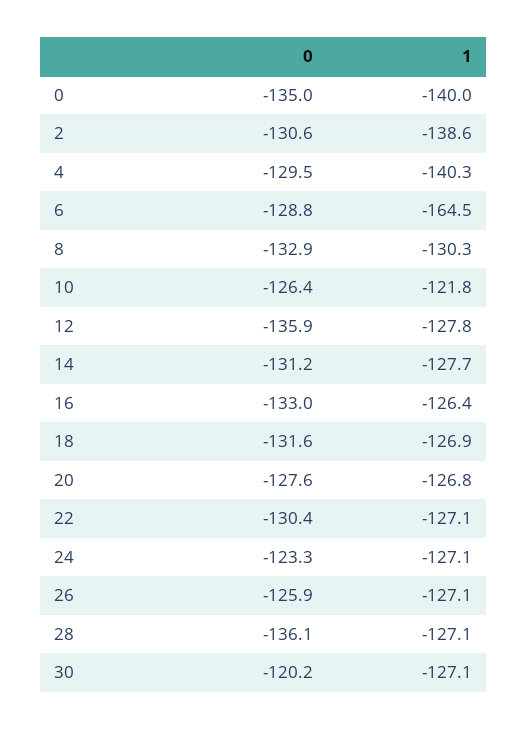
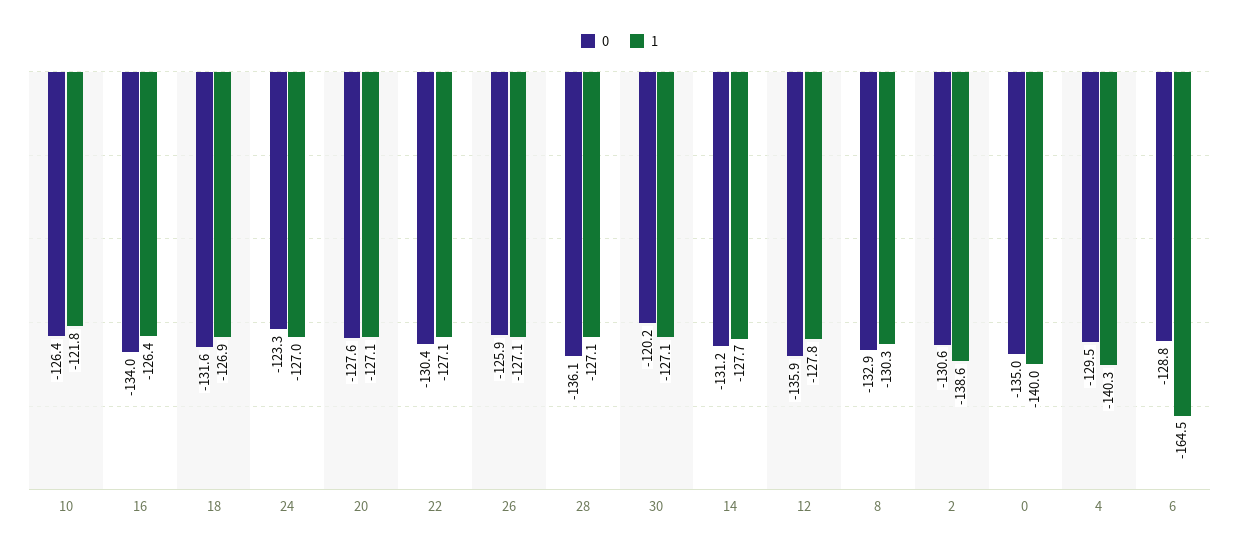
0, 16: -133 -> -134
1, 20: -126.8 -> -127.1
1, 24: -127.1 -> -127

